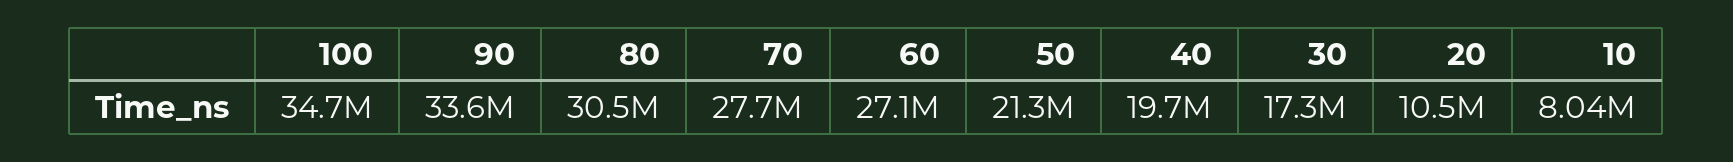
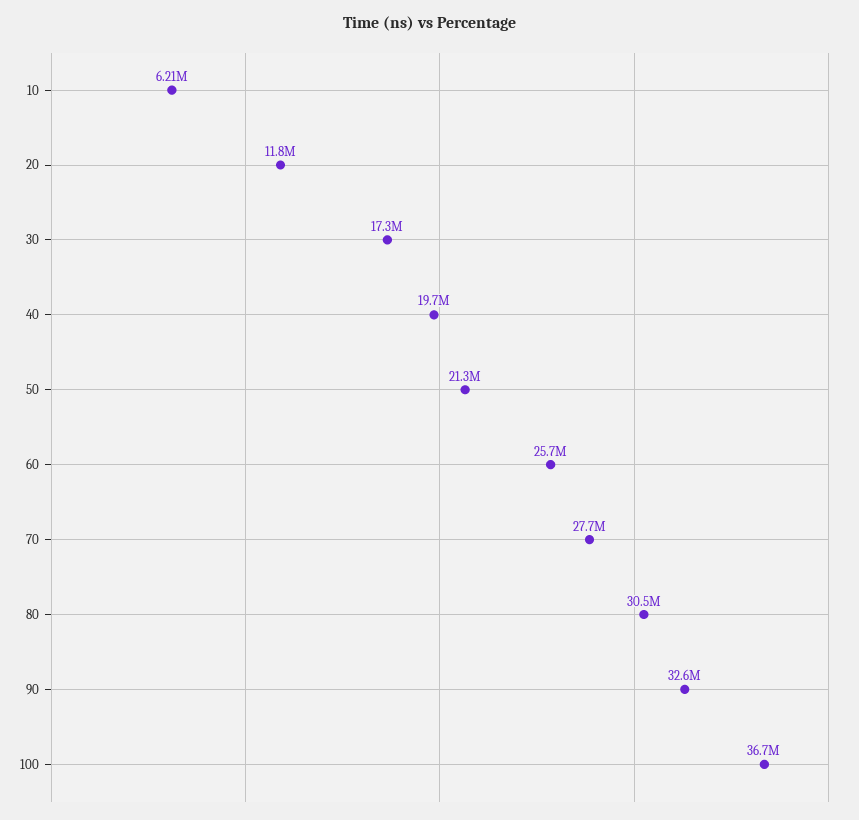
100: 34700000 -> 36700000
90: 33600000 -> 32600000
60: 27100000 -> 25700000
20: 10500000 -> 11800000
10: 8040000 -> 6210000

